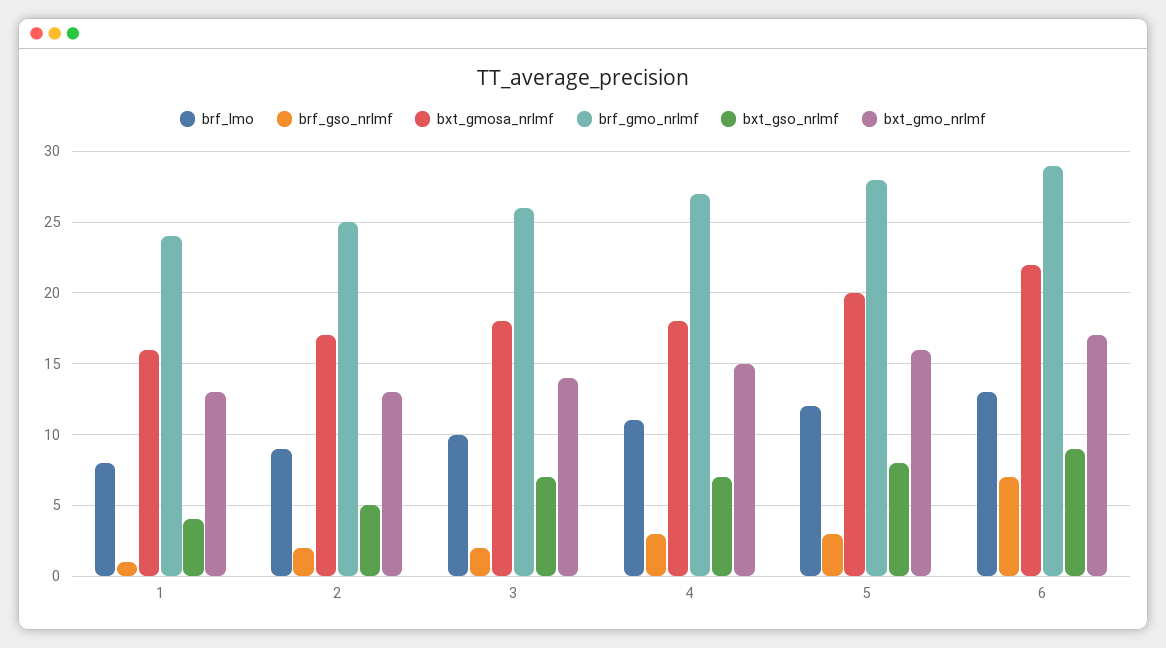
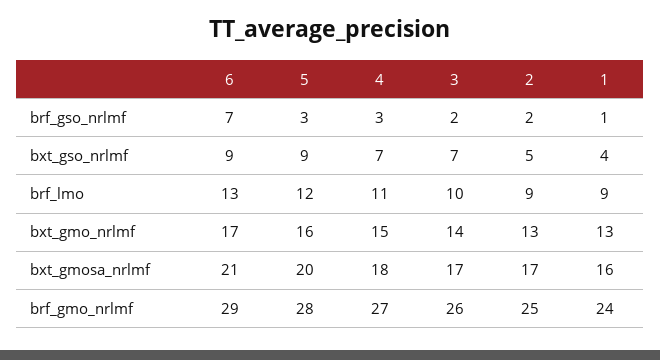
brf_lmo, 1: 8 -> 9
bxt_gmosa_nrlmf, 3: 18 -> 17
bxt_gso_nrlmf, 5: 8 -> 9
bxt_gmosa_nrlmf, 6: 22 -> 21

